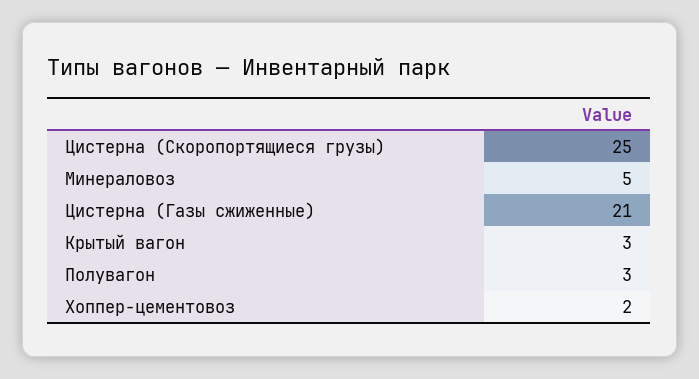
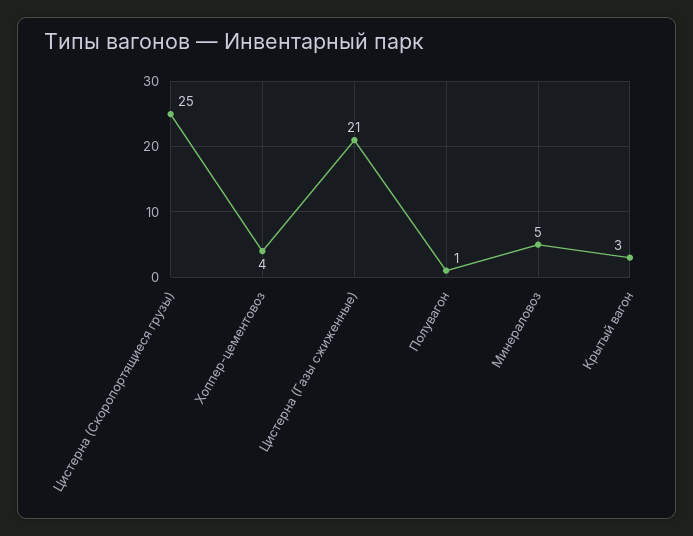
Полувагон: 3 -> 1
Хоппер-цементовоз: 2 -> 4

